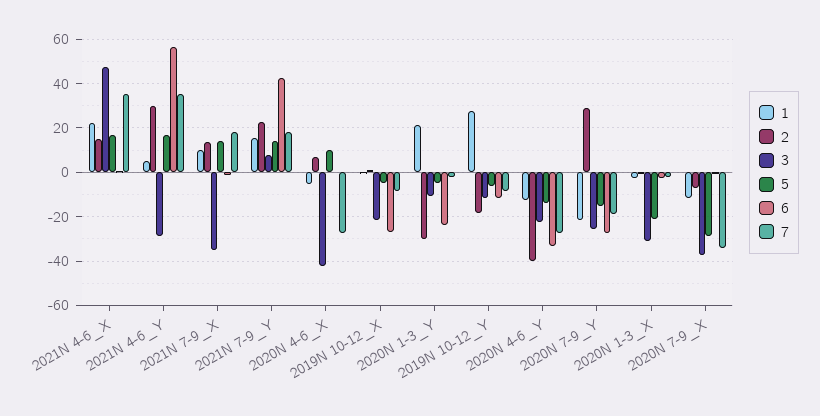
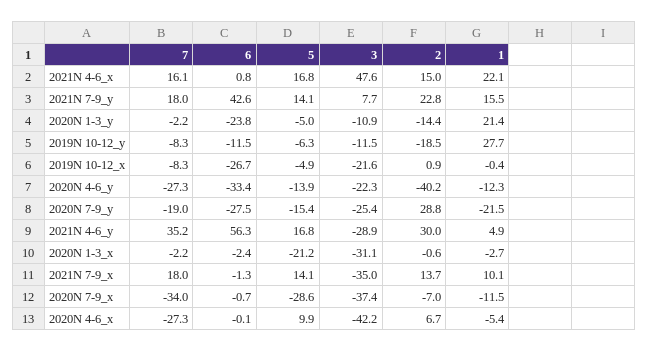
7, 2021N 4-6_X: 35 -> 16.1
2, 2020N 1-3_Y: -30 -> -14.4

